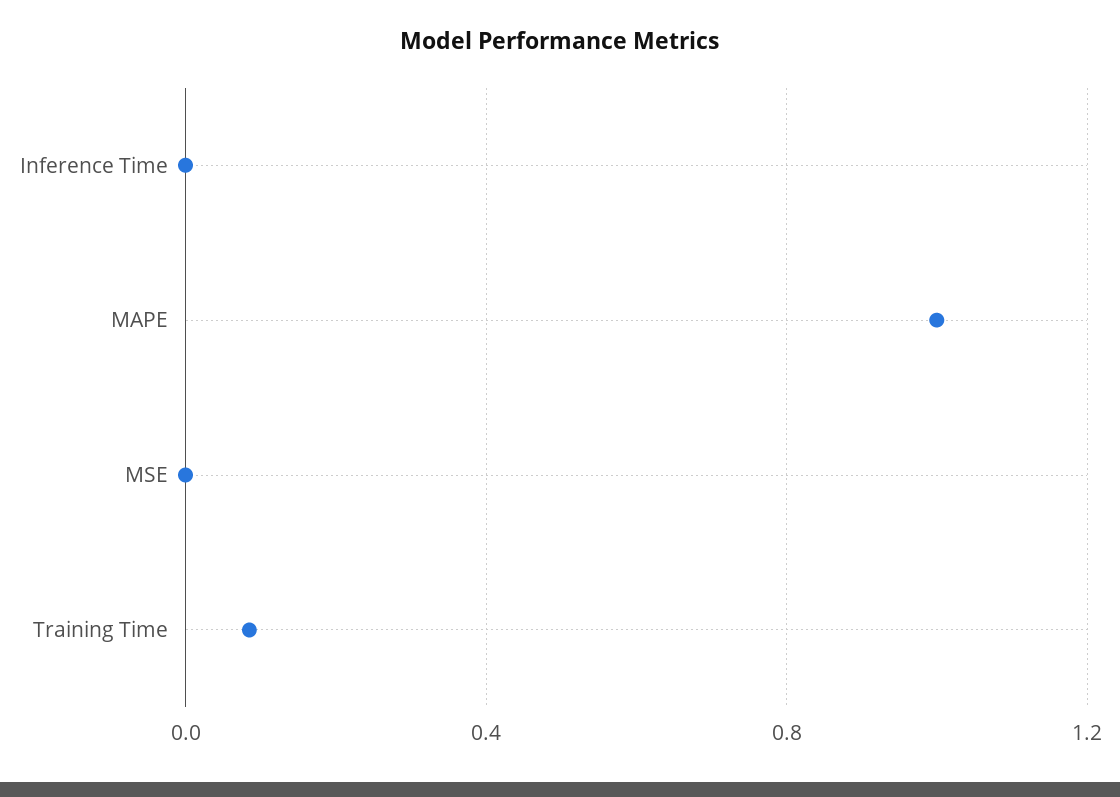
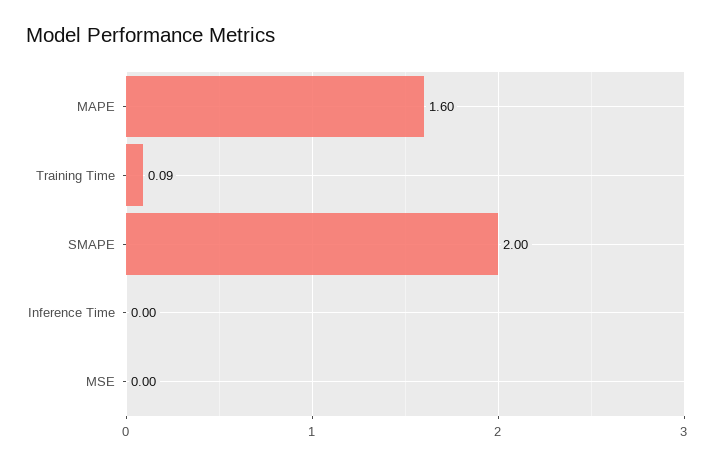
MAPE: 1 -> 1.6
SMAPE: none -> 2

